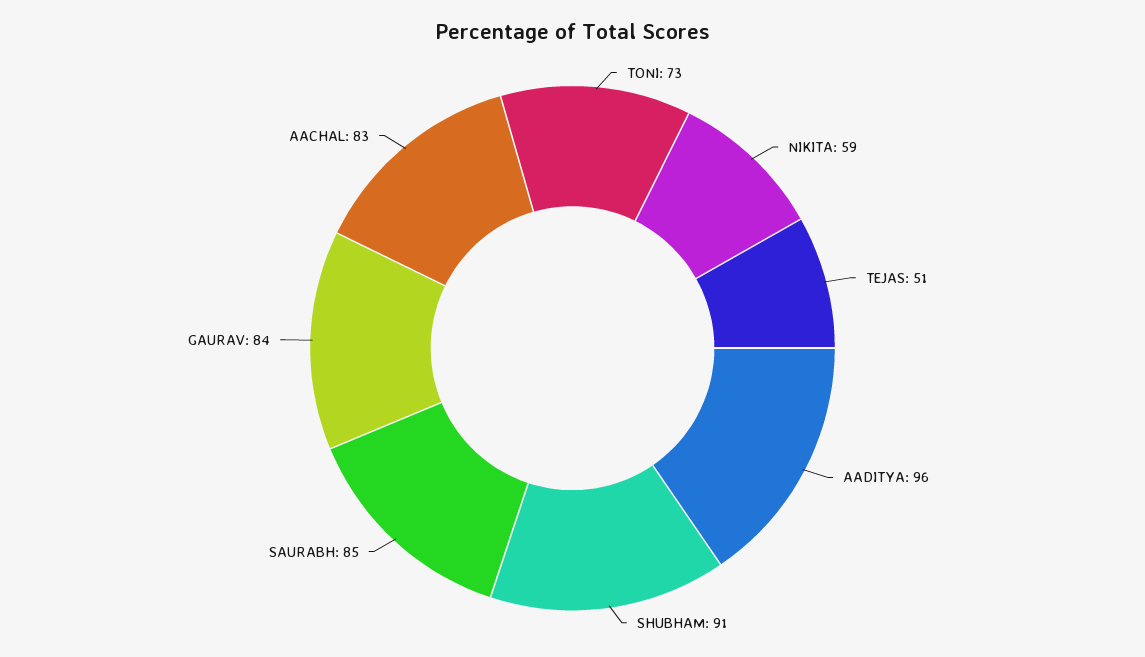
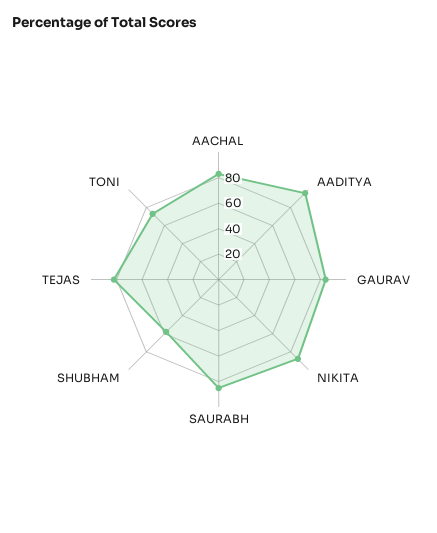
NIKITA: 59 -> 90
TEJAS: 51 -> 80
SHUBHAM: 91 -> 60

